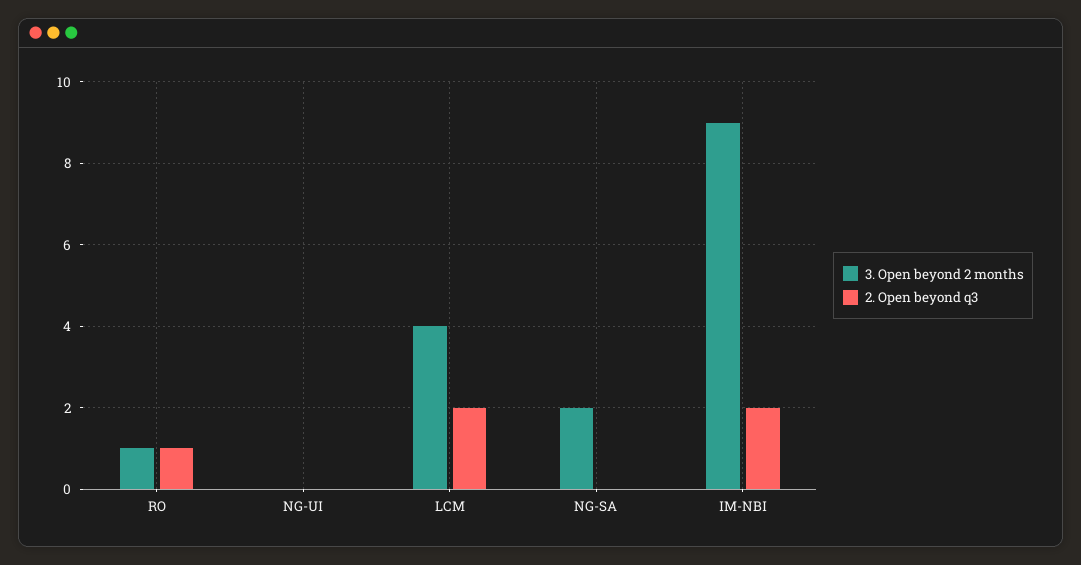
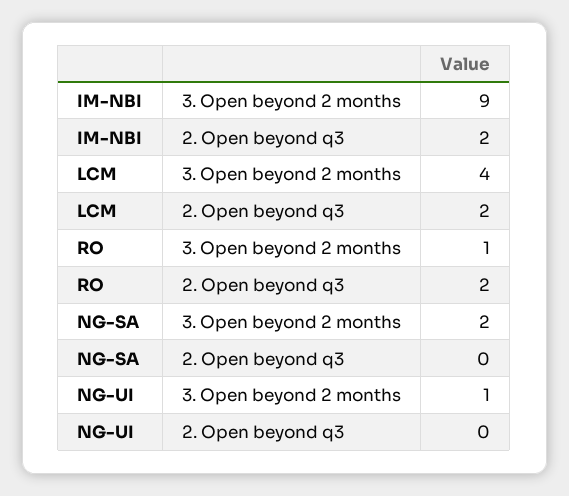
2. Open beyond q3, RO: 1 -> 2
3. Open beyond 2 months, NG-UI: 0 -> 1

